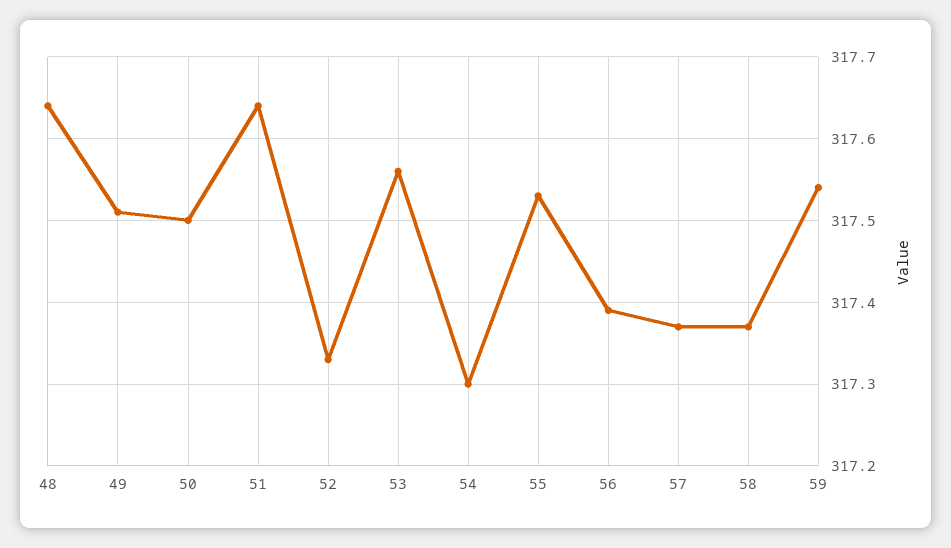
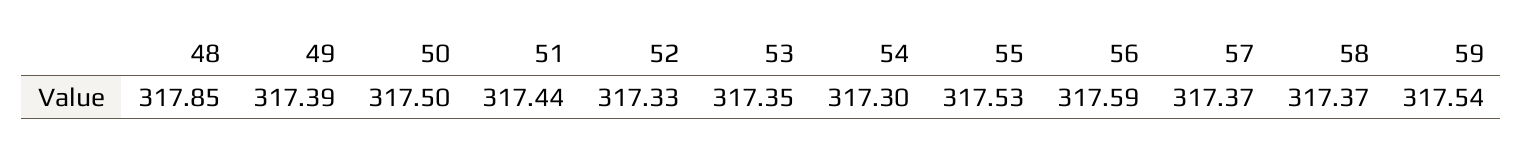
48: 317.64 -> 317.85
49: 317.51 -> 317.39
51: 317.64 -> 317.44
53: 317.56 -> 317.35
56: 317.39 -> 317.59

